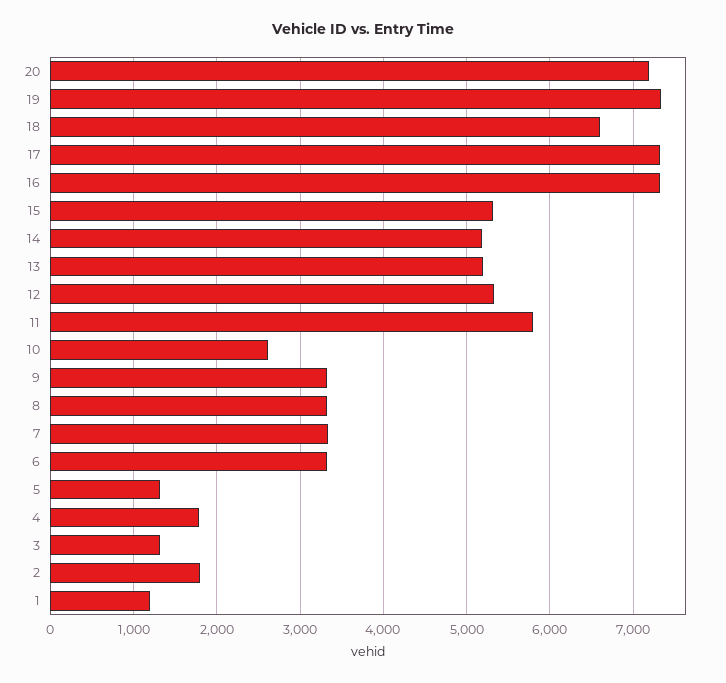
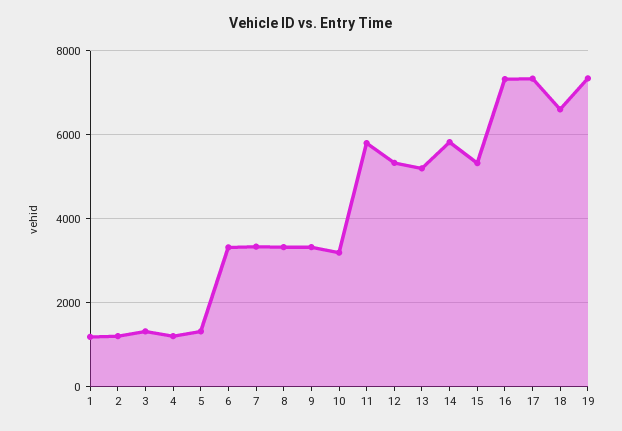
20: 7200 -> none
14: 5200 -> 5800
10: 2600 -> 3200
4: 1800 -> 1200
2: 1800 -> 1200

